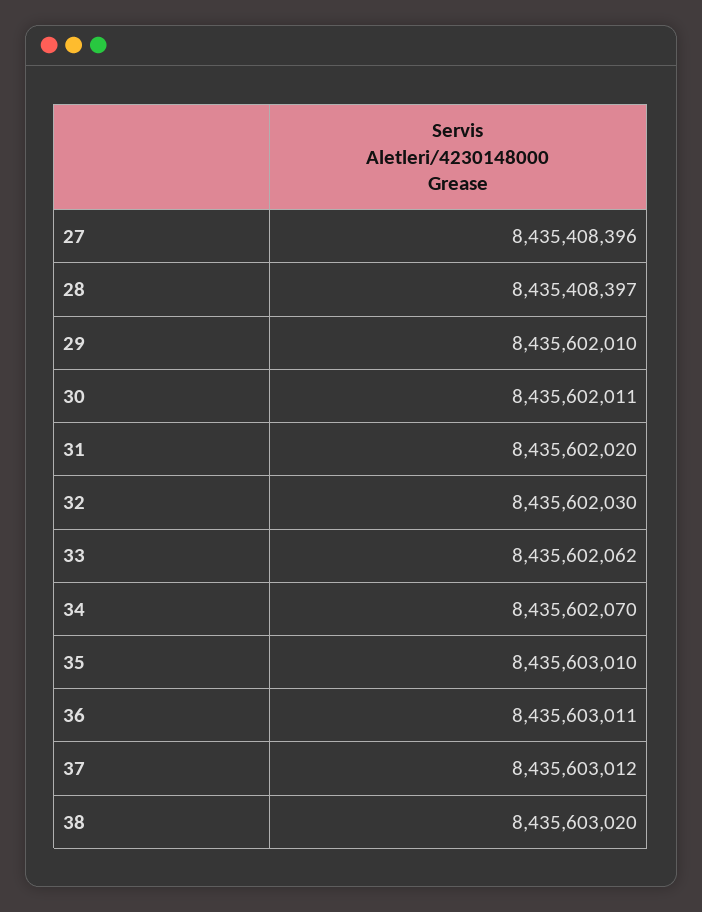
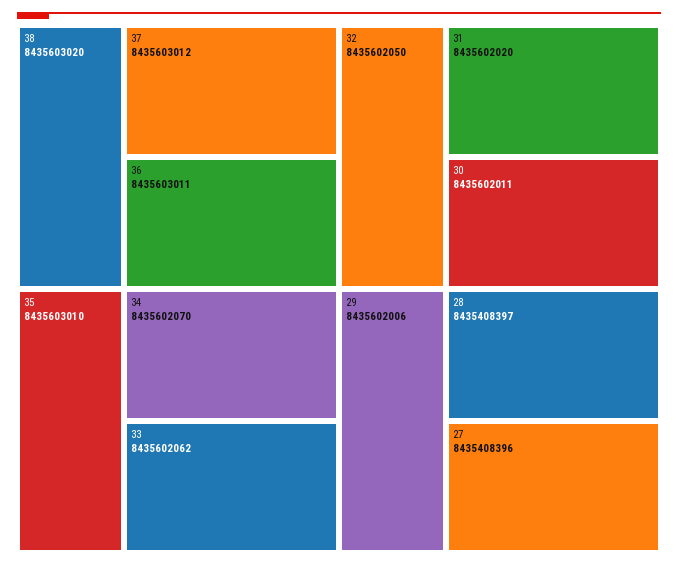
29: 8435602010 -> 8435602006
32: 8435602030 -> 8435602050

